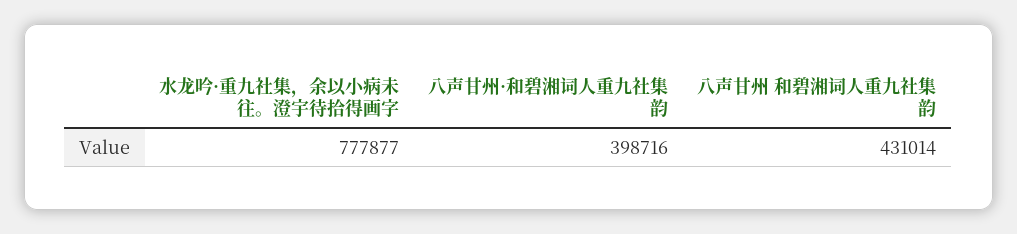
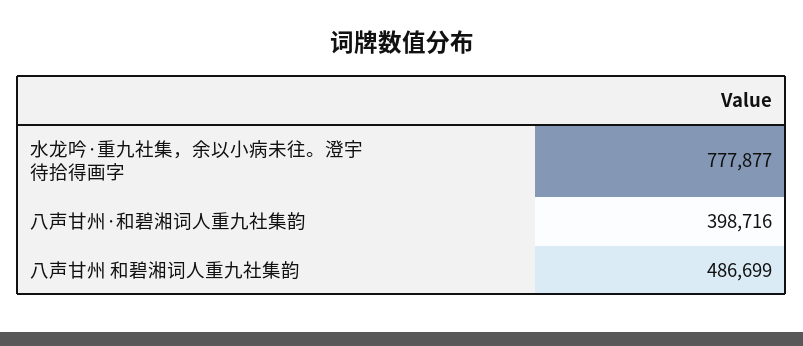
八声甘州 和碧湘词人重九社集韵: 431014 -> 486699

